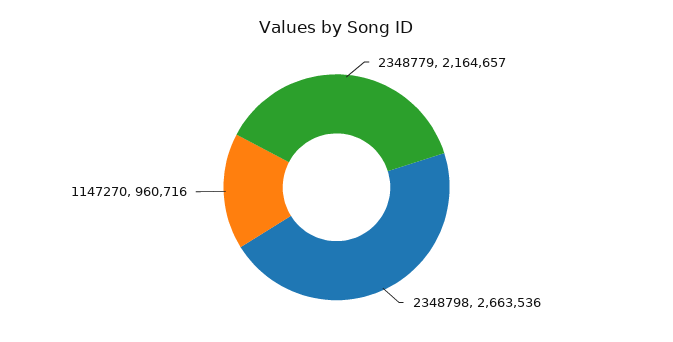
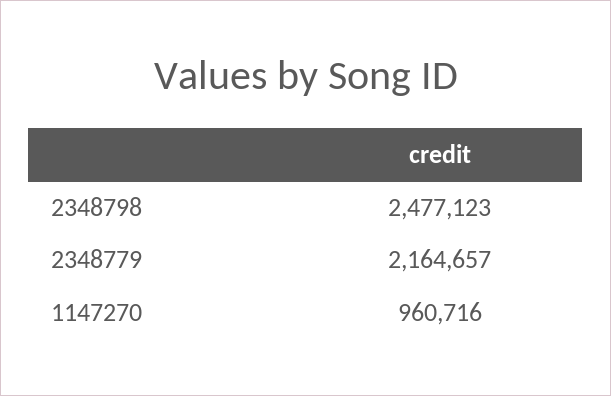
2348798: 2663536 -> 2477123

